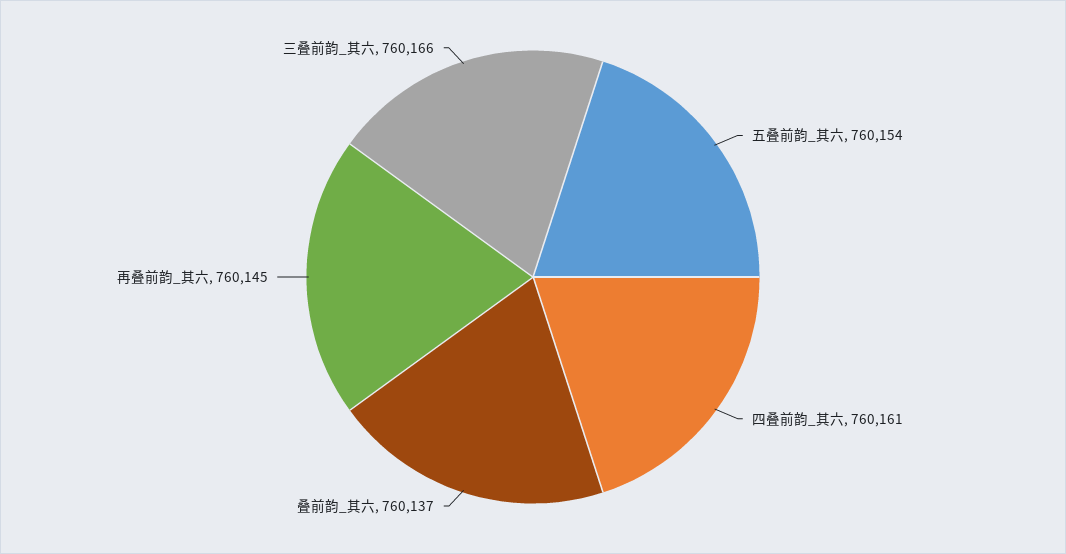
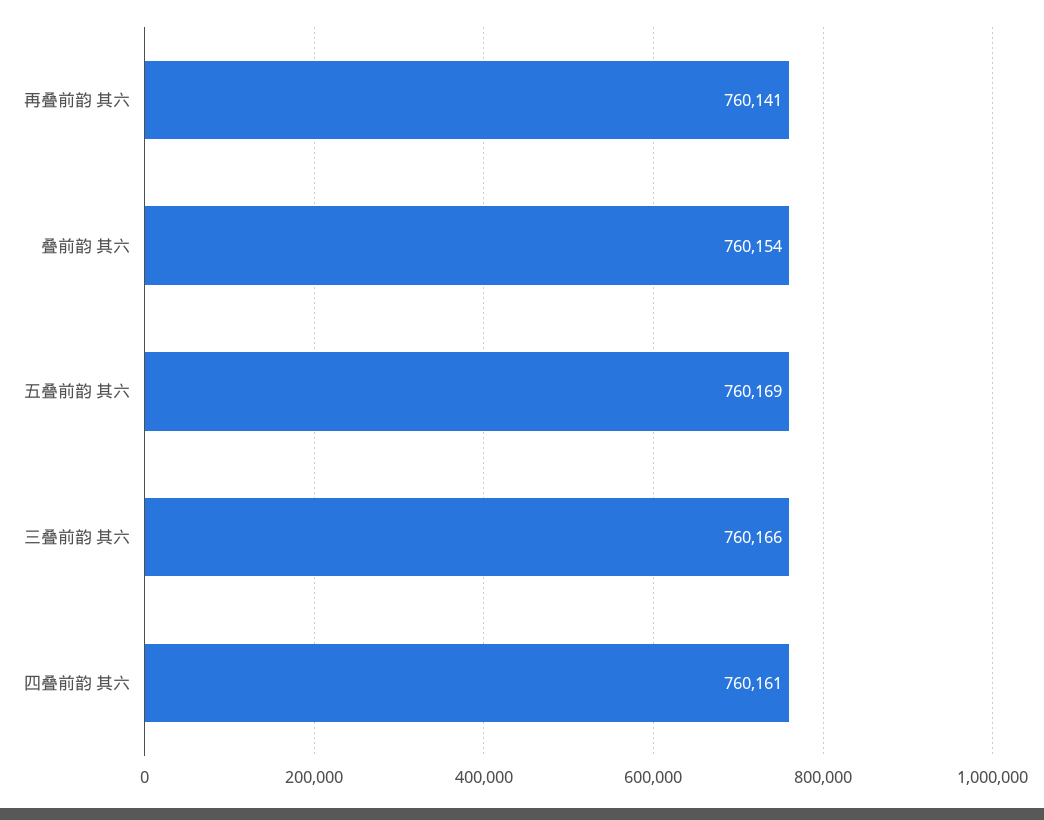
五叠前韵_其六: 760154 -> 760169
叠前韵_其六: 760137 -> 760154
再叠前韵_其六: 760145 -> 760141

